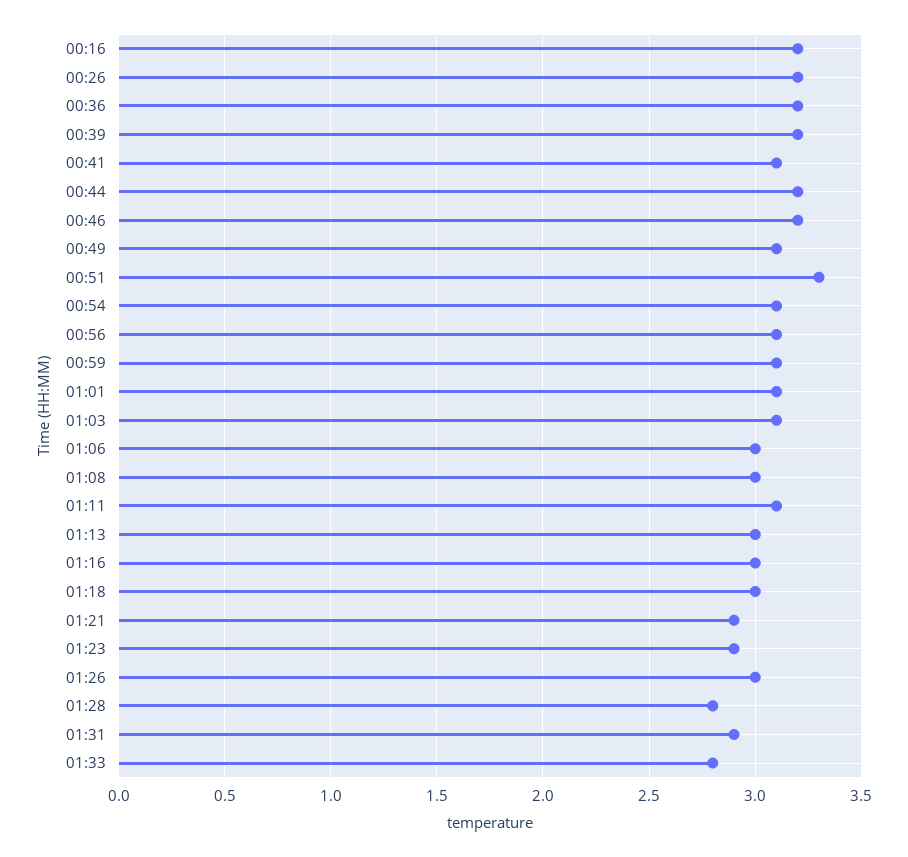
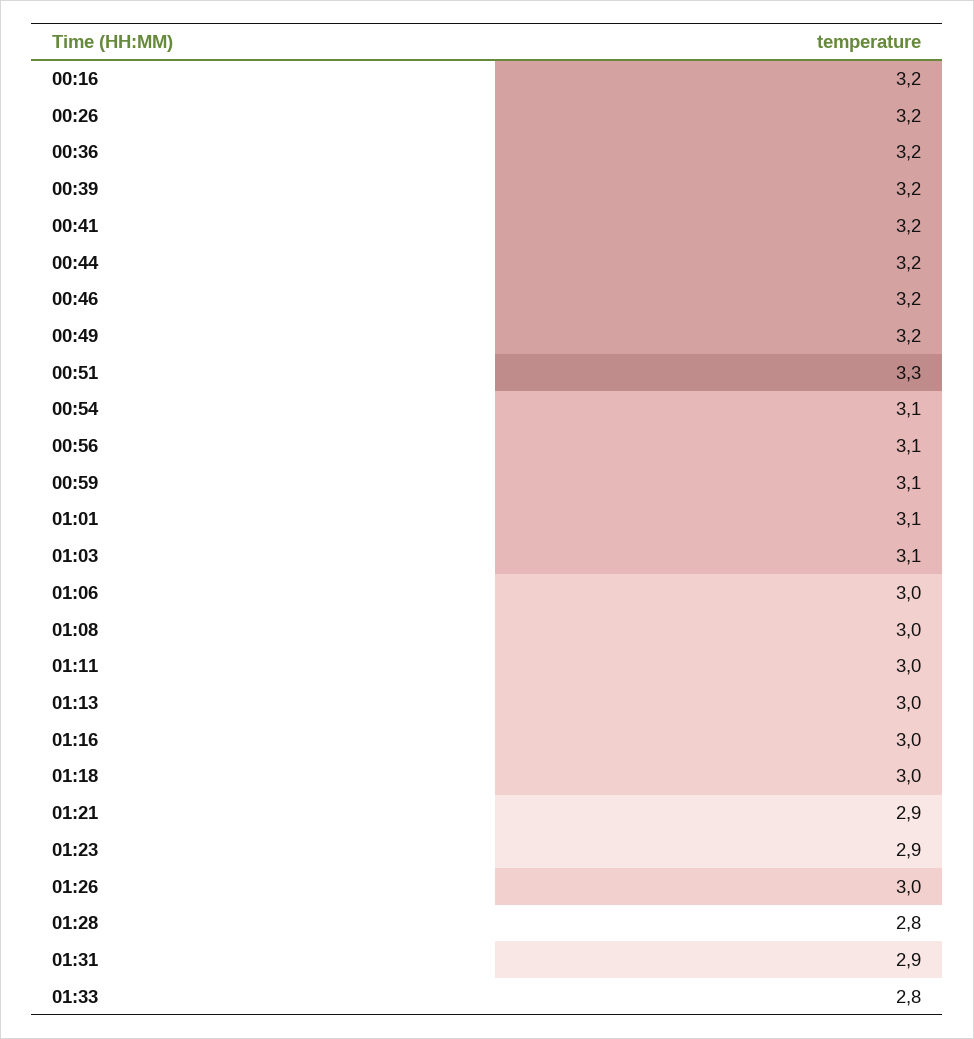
00:41: 3.1 -> 3.2
00:49: 3.1 -> 3.2
01:11: 3.1 -> 3

